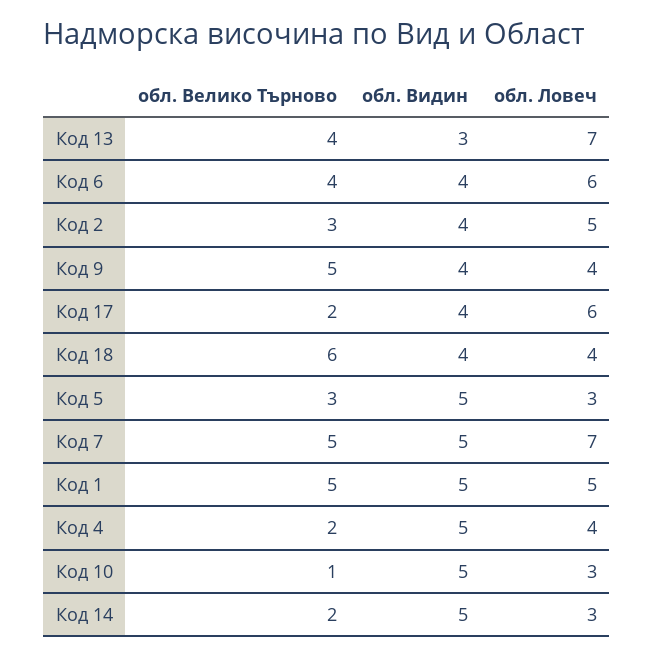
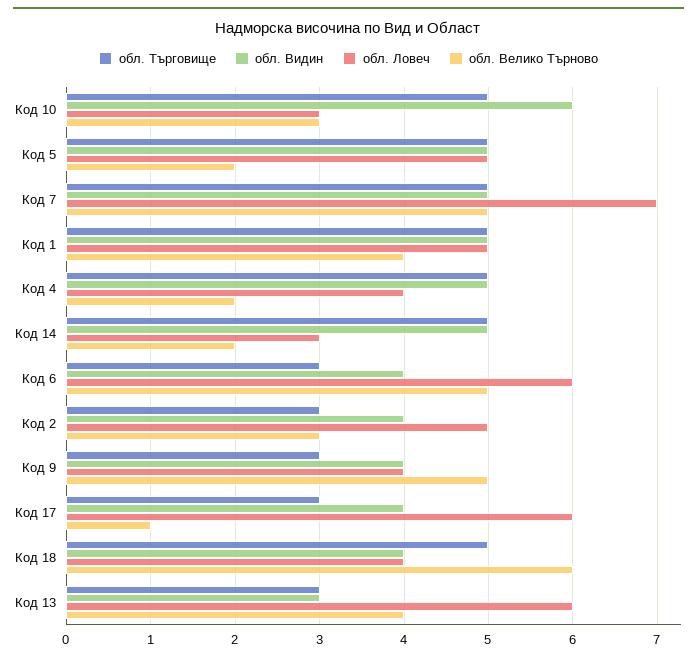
обл. Ловеч, Код 13: 7 -> 6
обл. Велико Търново, Код 6: 4 -> 5
обл. Велико Търново, Код 17: 2 -> 1
обл. Велико Търново, Код 5: 3 -> 2
обл. Ловеч, Код 5: 3 -> 5
обл. Велико Търново, Код 1: 5 -> 4
обл. Велико Търново, Код 10: 1 -> 3
обл. Видин, Код 10: 5 -> 6
обл. Търговище, Код 10: none -> 5
обл. Търговище, Код 5: none -> 5
обл. Търговище, Код 7: none -> 5
обл. Търговище, Код 1: none -> 5
обл. Търговище, Код 4: none -> 5
обл. Търговище, Код 14: none -> 5
обл. Търговище, Код 6: none -> 3
обл. Търговище, Код 2: none -> 3
обл. Търговище, Код 9: none -> 3
обл. Търговище, Код 17: none -> 3
обл. Търговище, Код 18: none -> 5
обл. Търговище, Код 13: none -> 3

